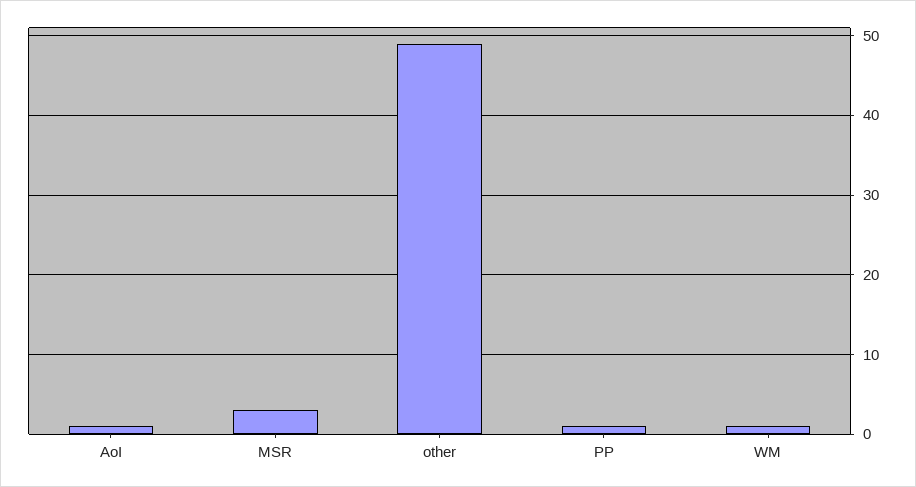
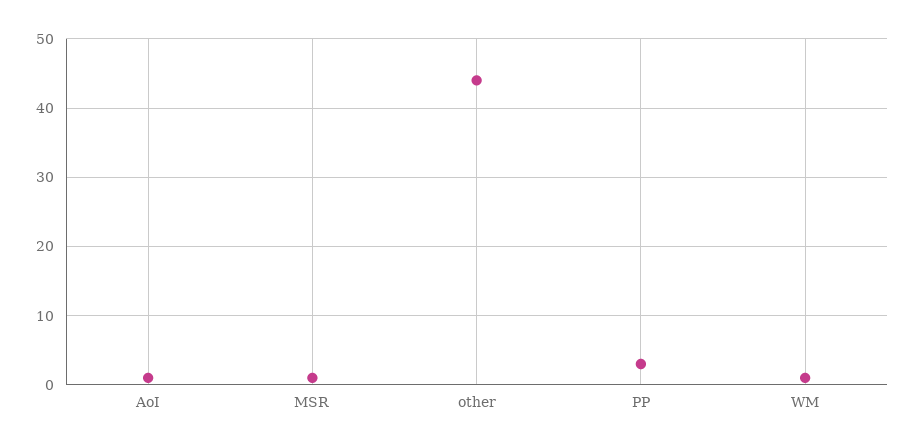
MSR: 3 -> 1
other: 49 -> 44
PP: 1 -> 3

